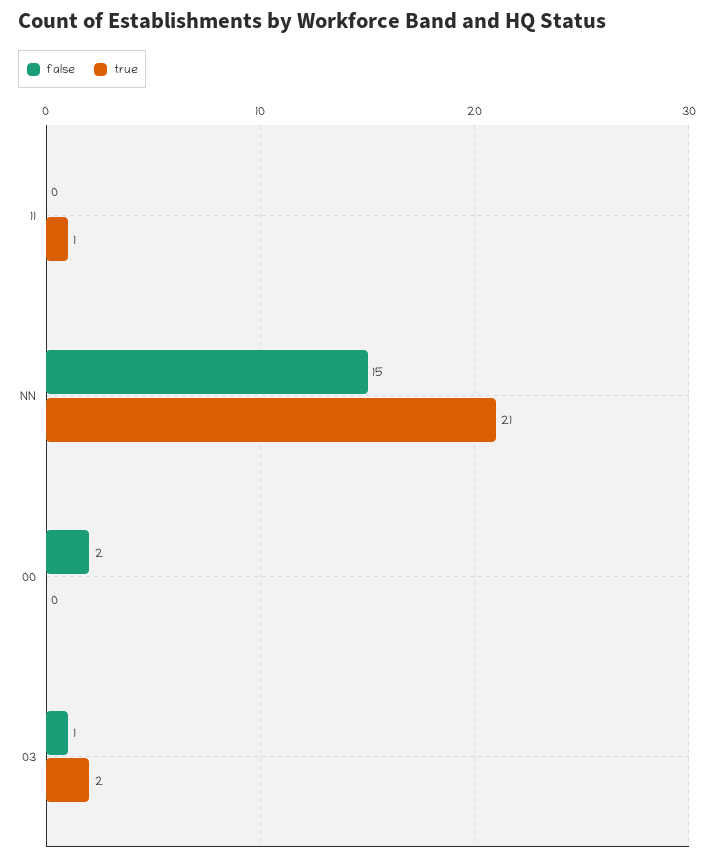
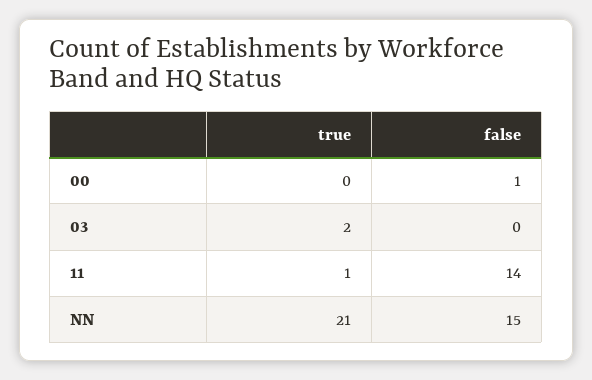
false, 11: 0 -> 14
false, 00: 2 -> 1
false, 03: 1 -> 0

